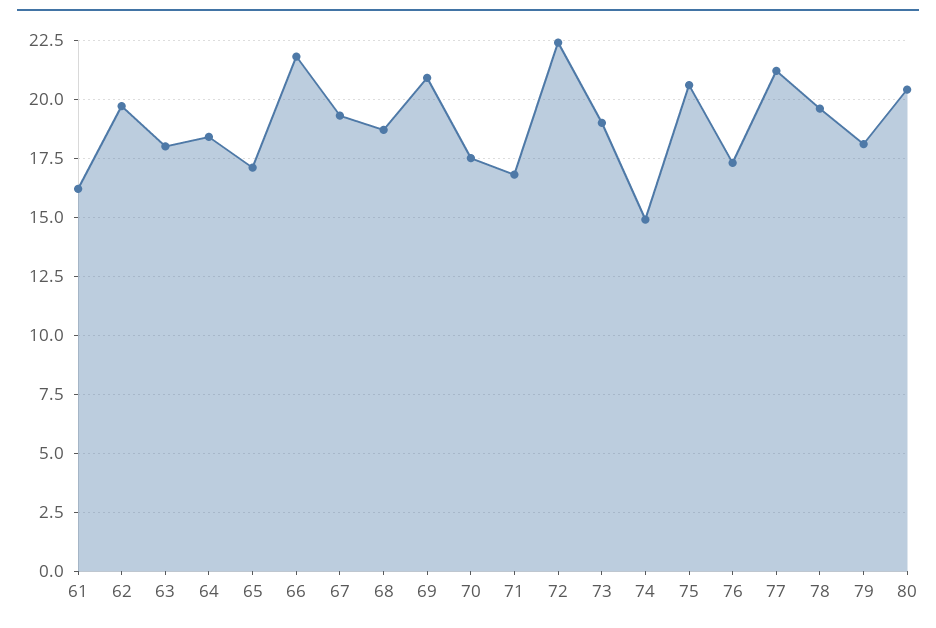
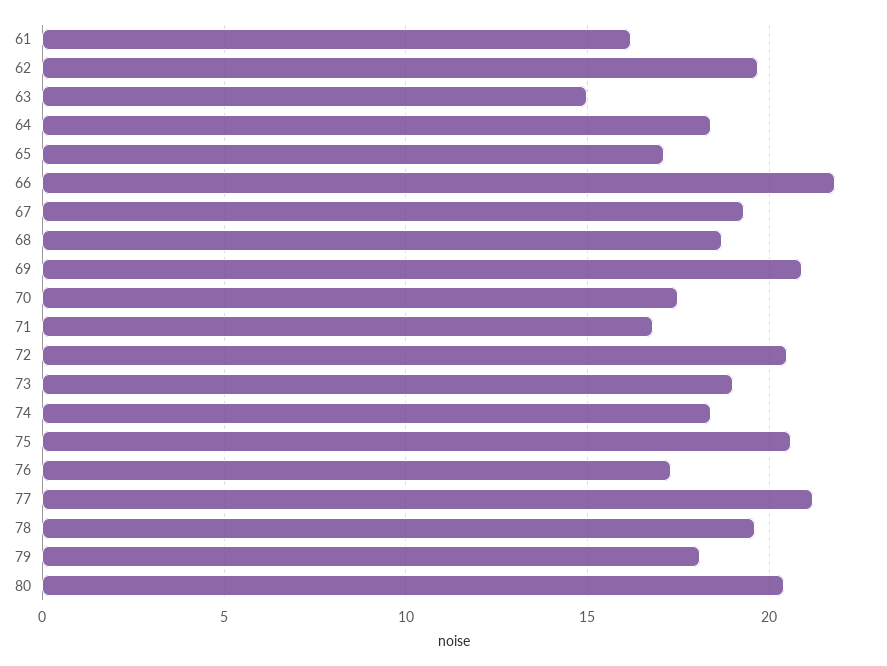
63: 18 -> 15
72: 22.5 -> 20.5
74: 15 -> 18.5

